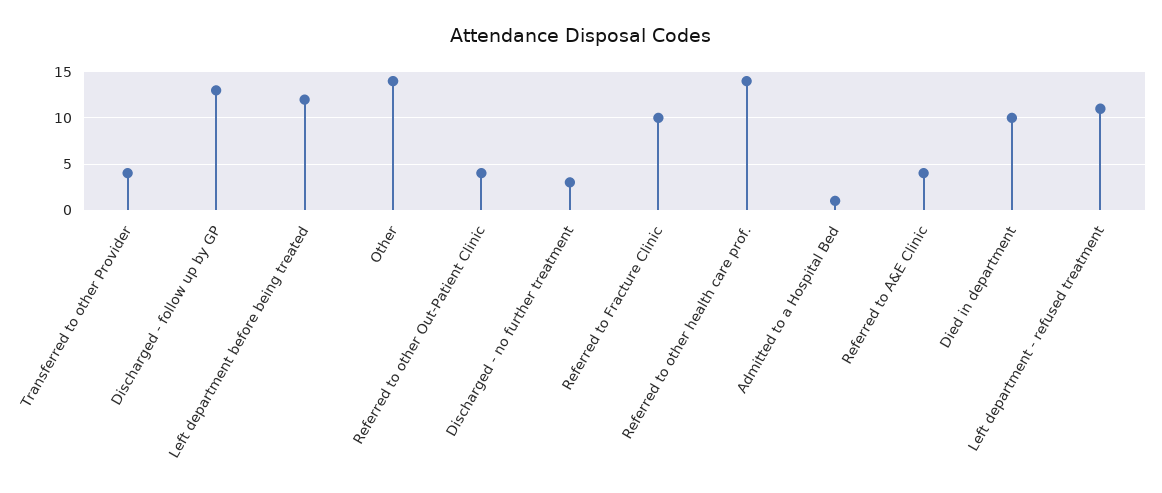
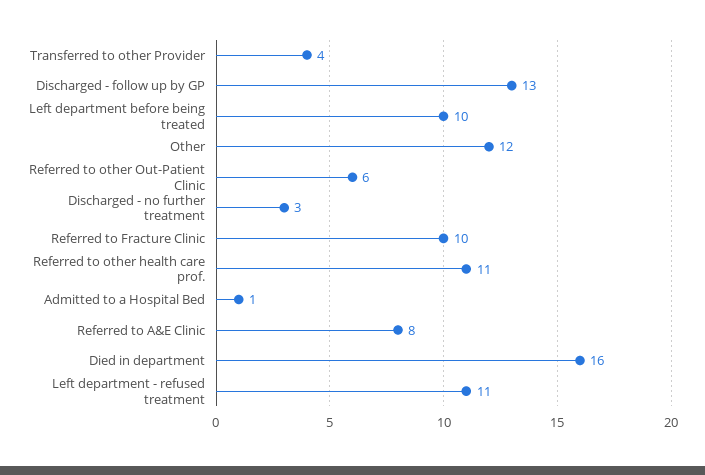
Left department before being treated: 12 -> 10
Other: 14 -> 12
Referred to other Out-Patient Clinic: 4 -> 6
Referred to other health care prof.: 14 -> 11
Referred to A&E Clinic: 4 -> 8
Died in department: 10 -> 16

